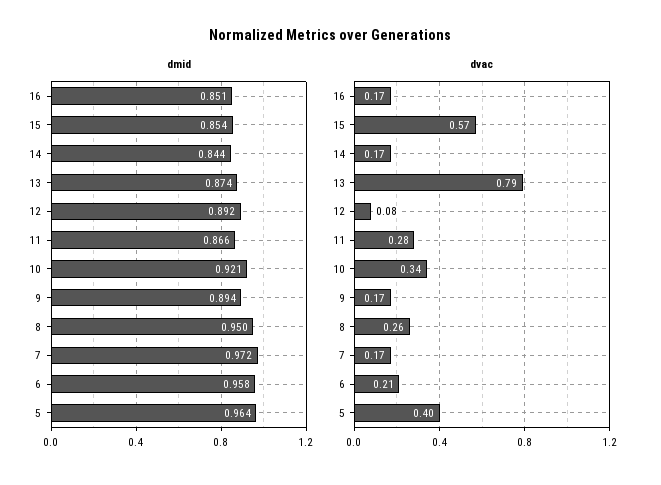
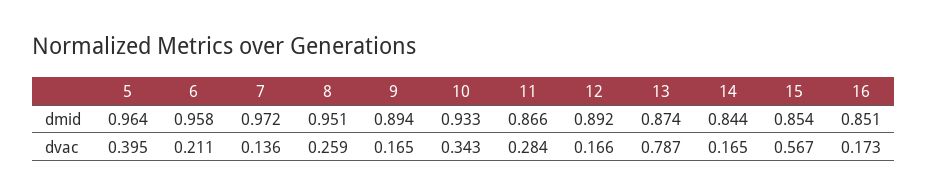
dmid, 10: 0.921 -> 0.933
dmid, 8: 0.95 -> 0.951
dvac, 12: 0.08 -> 0.166
dvac, 7: 0.17 -> 0.136

